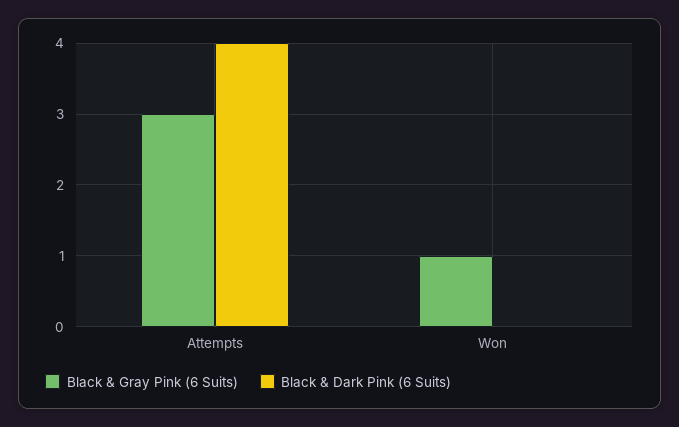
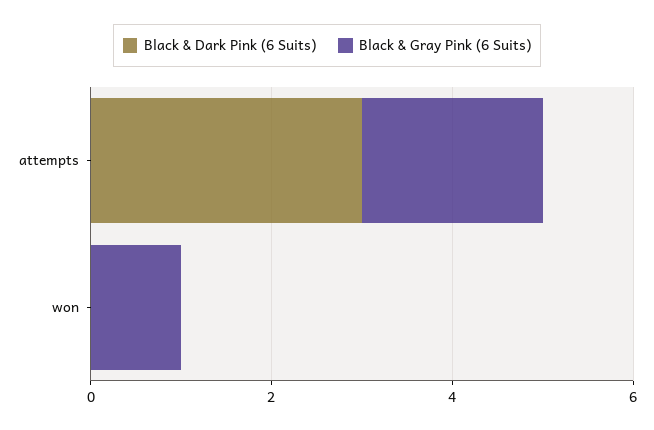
Black & Gray Pink (6 Suits), Attempts: 3 -> 2
Black & Dark Pink (6 Suits), Attempts: 4 -> 3

